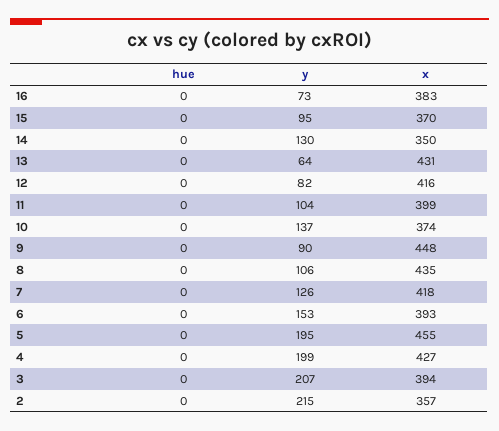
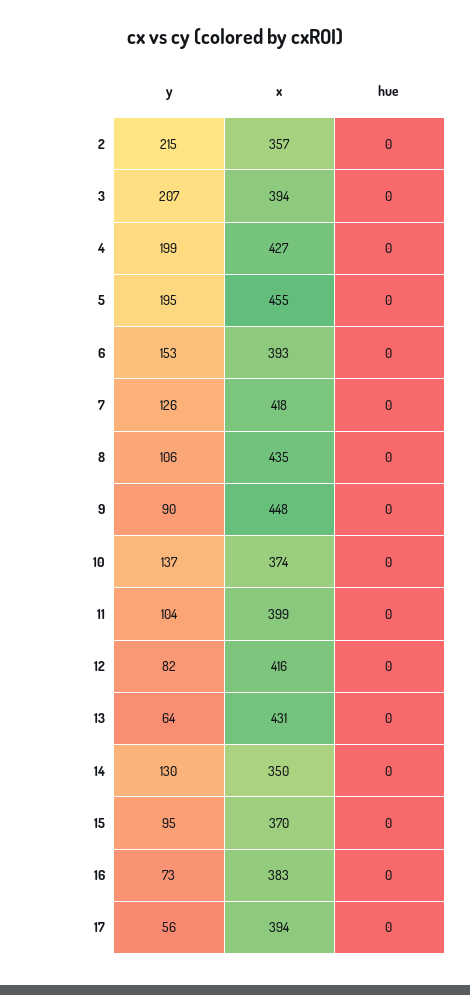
y, 17: none -> 56
x, 17: none -> 394
hue, 17: none -> 0

